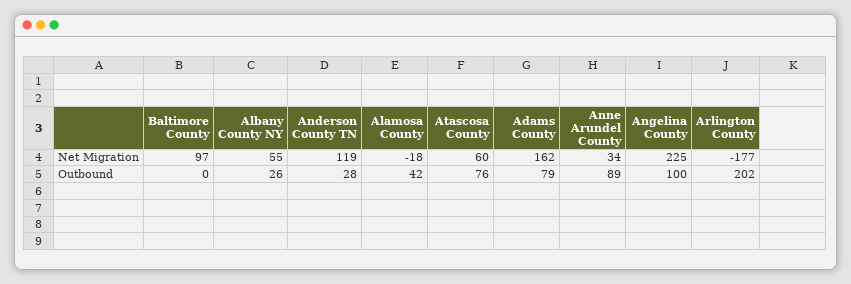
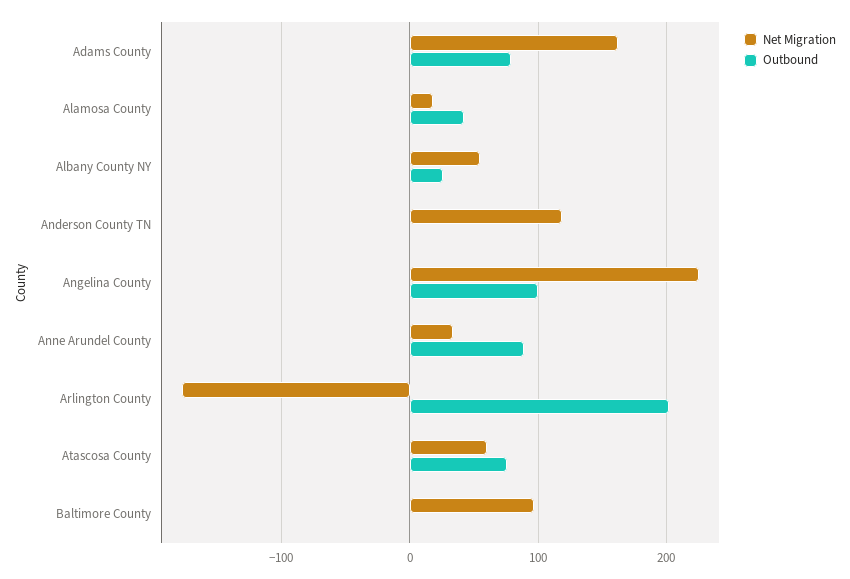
Net Migration, Alamosa County: -18 -> 20
Outbound, Anderson County TN: 28 -> 0

